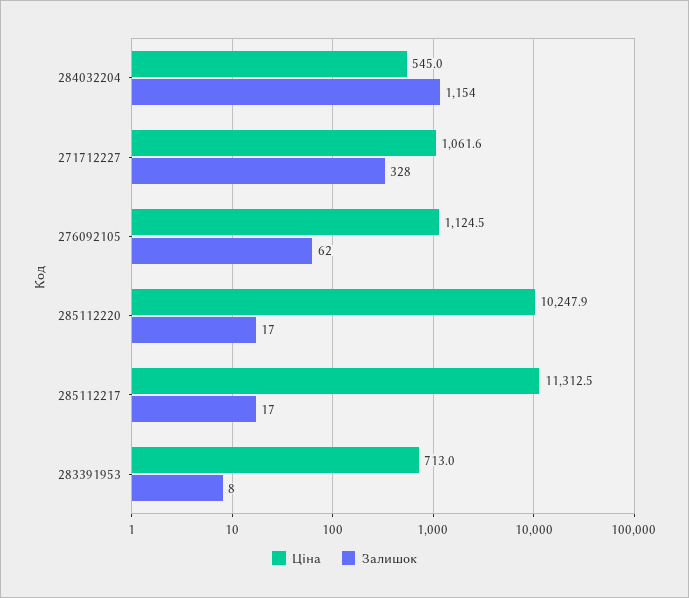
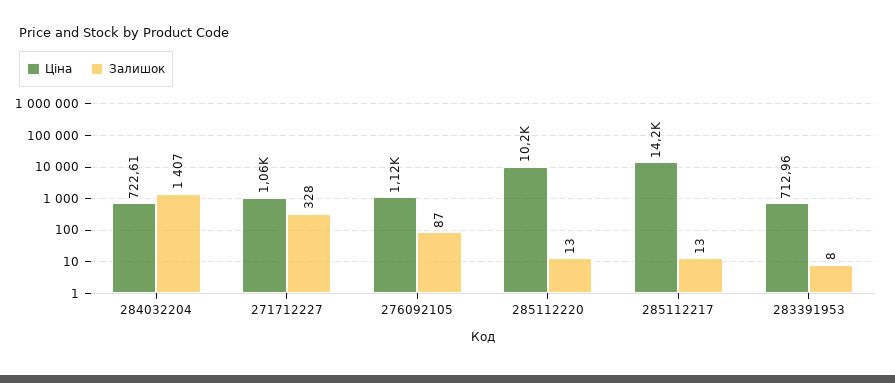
Ціна, 284032204: 545 -> 722.61
Залишок, 284032204: 1154 -> 1407
Залишок, 276092105: 62 -> 87
Залишок, 285112220: 17 -> 13
Ціна, 285112217: 11312.5 -> 14200
Залишок, 285112217: 17 -> 13

